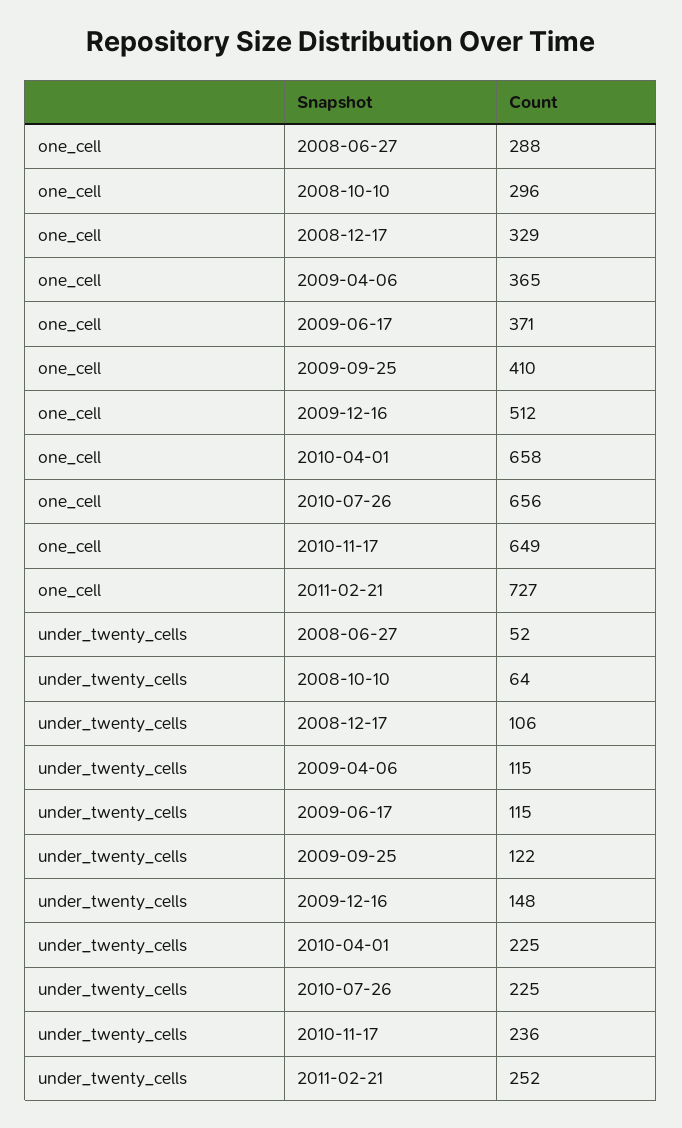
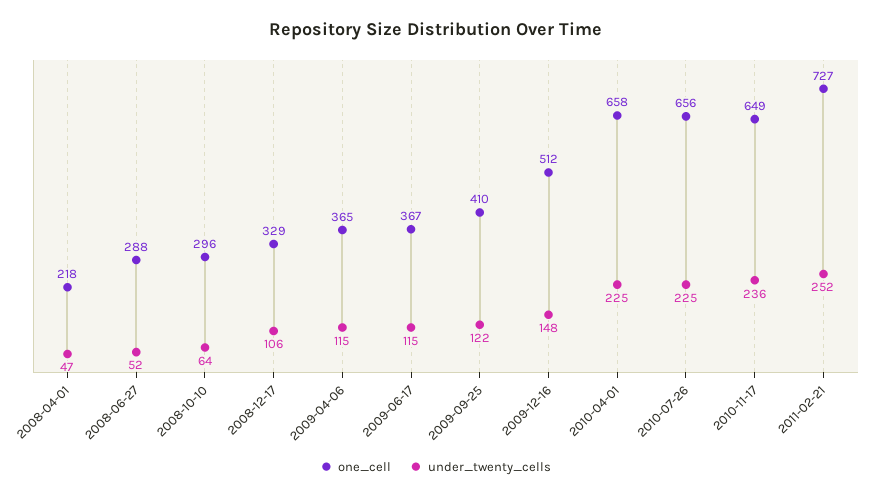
one_cell, 2009-06-17: 371 -> 367
one_cell, 2008-04-01: none -> 218
under_twenty_cells, 2008-04-01: none -> 47

